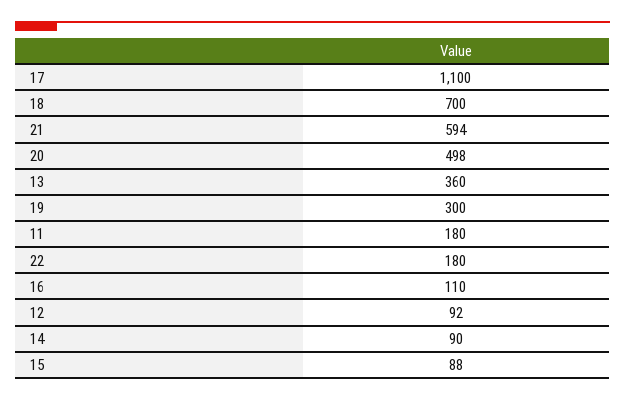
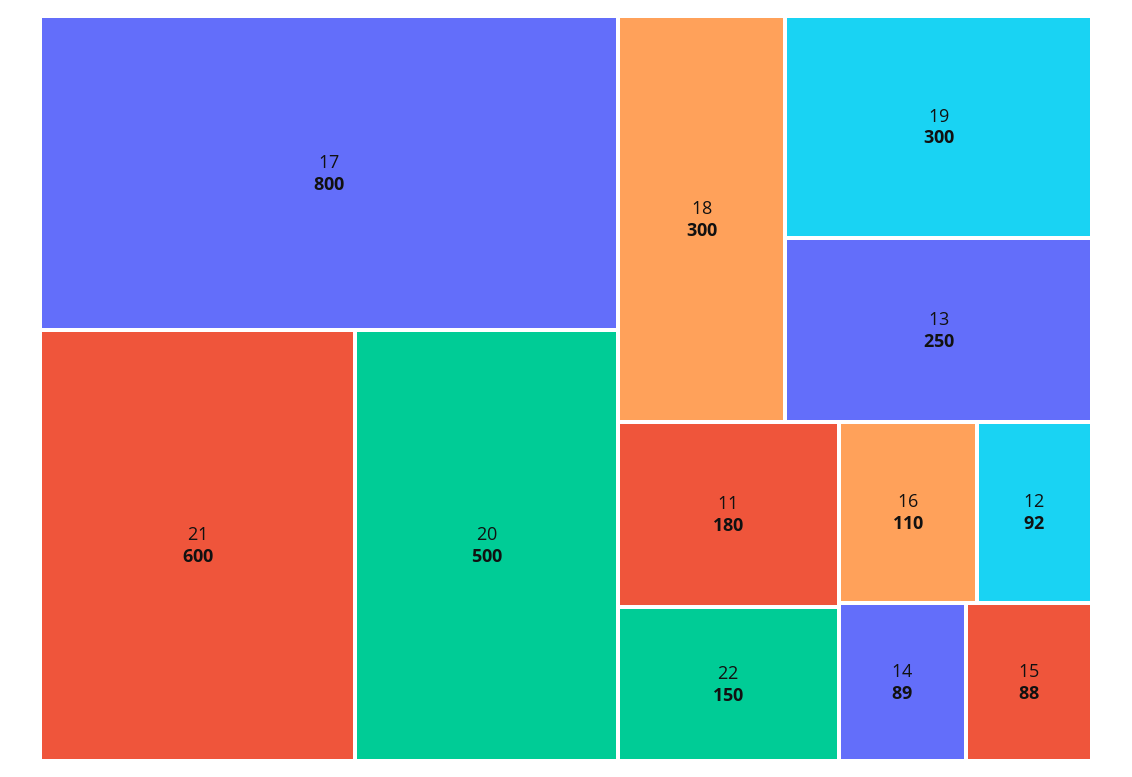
17: 1100 -> 800
18: 700 -> 300
21: 594 -> 600
20: 498 -> 500
13: 360 -> 250
22: 180 -> 150
14: 90 -> 89

